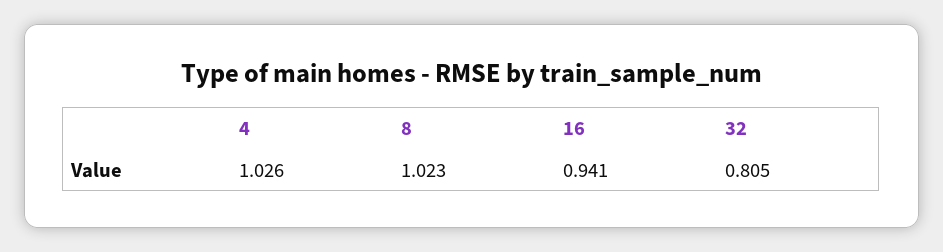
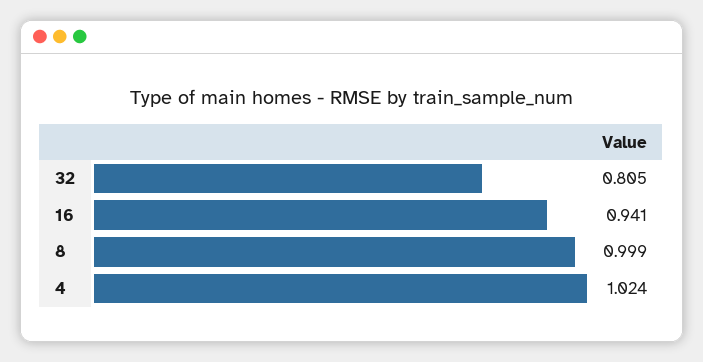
4: 1.026 -> 1.024
8: 1.023 -> 0.999

